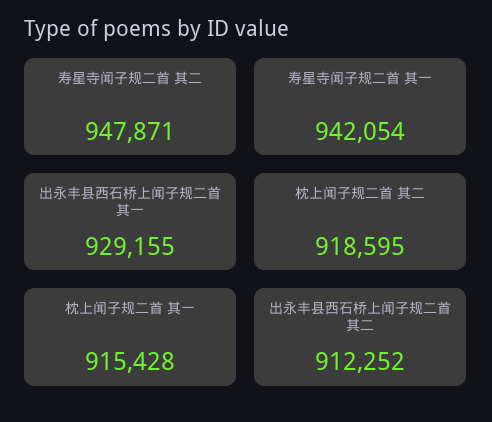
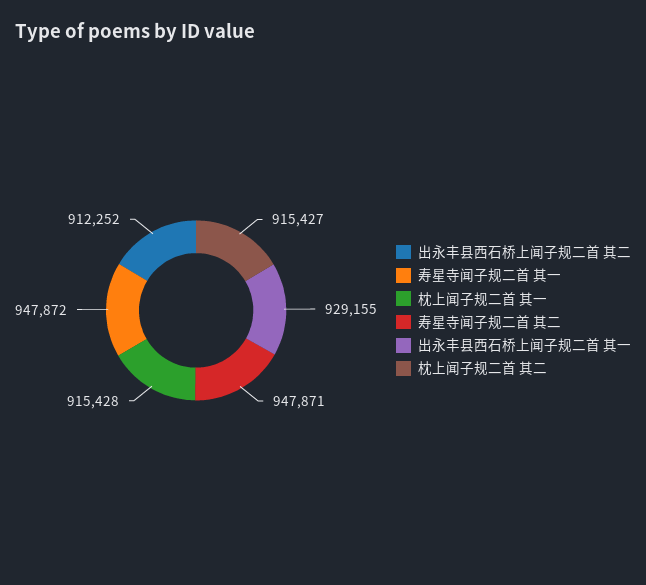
寿星寺闻子规二首 其一: 942054 -> 947872
枕上闻子规二首 其二: 918595 -> 915427

